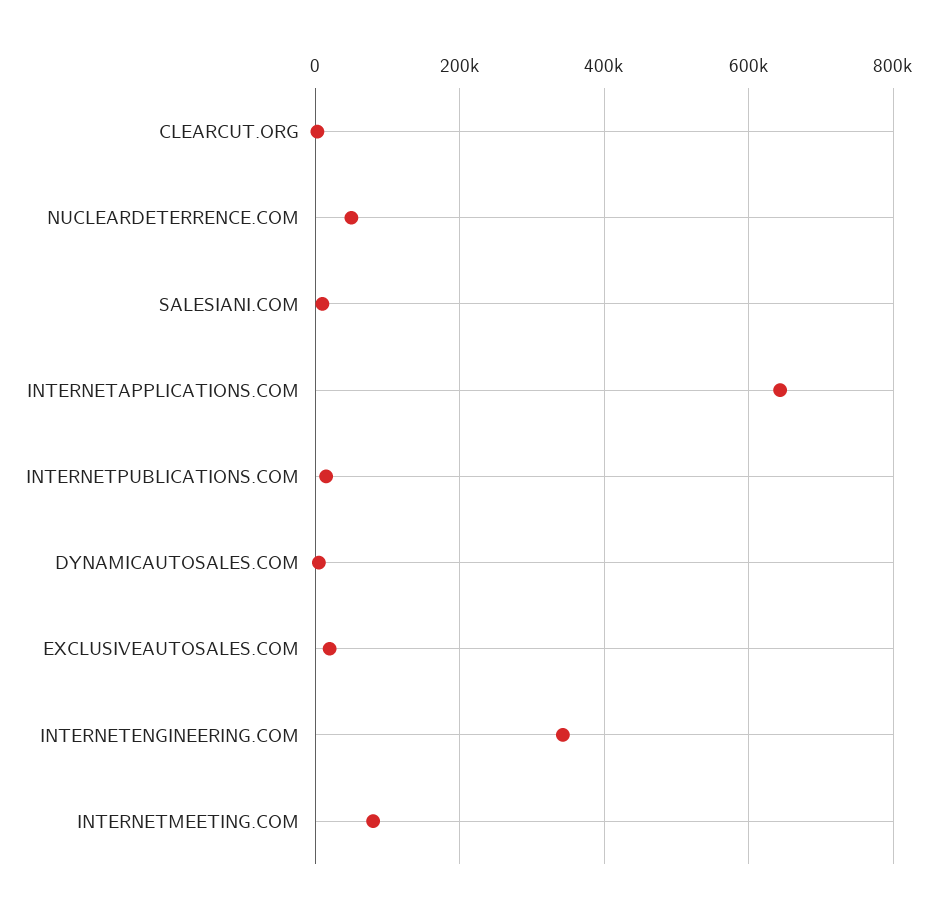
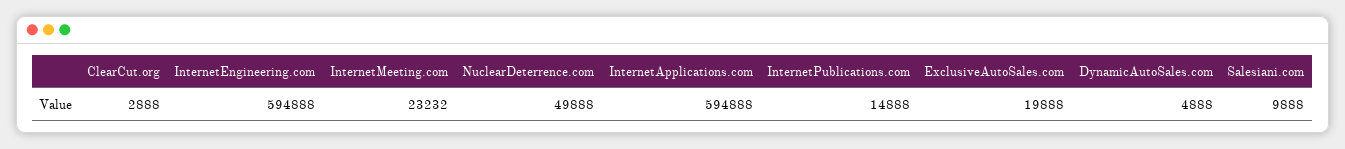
INTERNETAPPLICATIONS.COM: 640000 -> 594888
INTERNETENGINEERING.COM: 340000 -> 594888
INTERNETMEETING.COM: 80000 -> 23232

